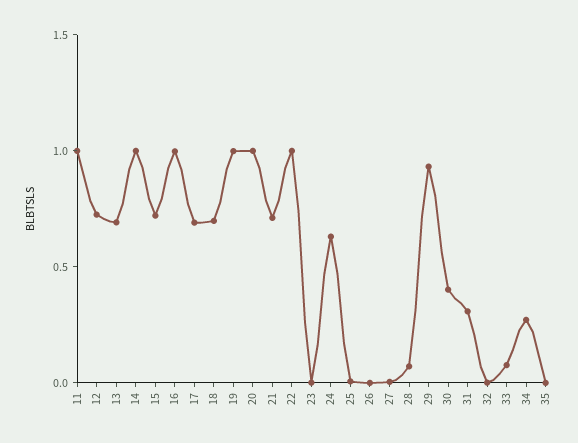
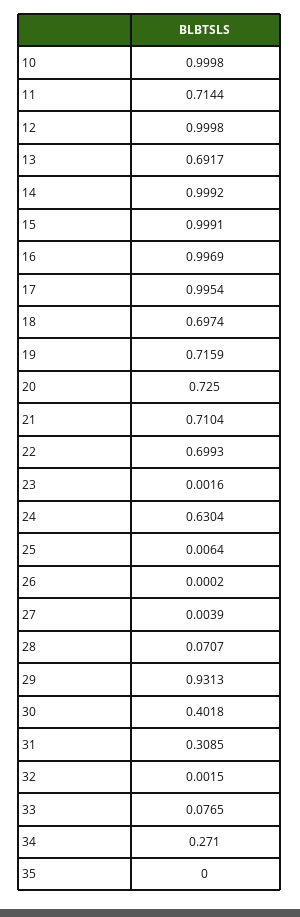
11: 1 -> 0.7144
12: 0.7 -> 0.9998
15: 0.7 -> 0.9991
17: 0.7 -> 0.9954
19: 1 -> 0.7159
20: 1 -> 0.725
22: 1 -> 0.6993
10: none -> 0.9998

